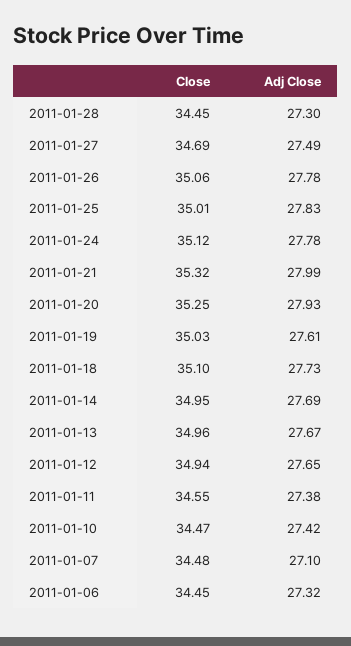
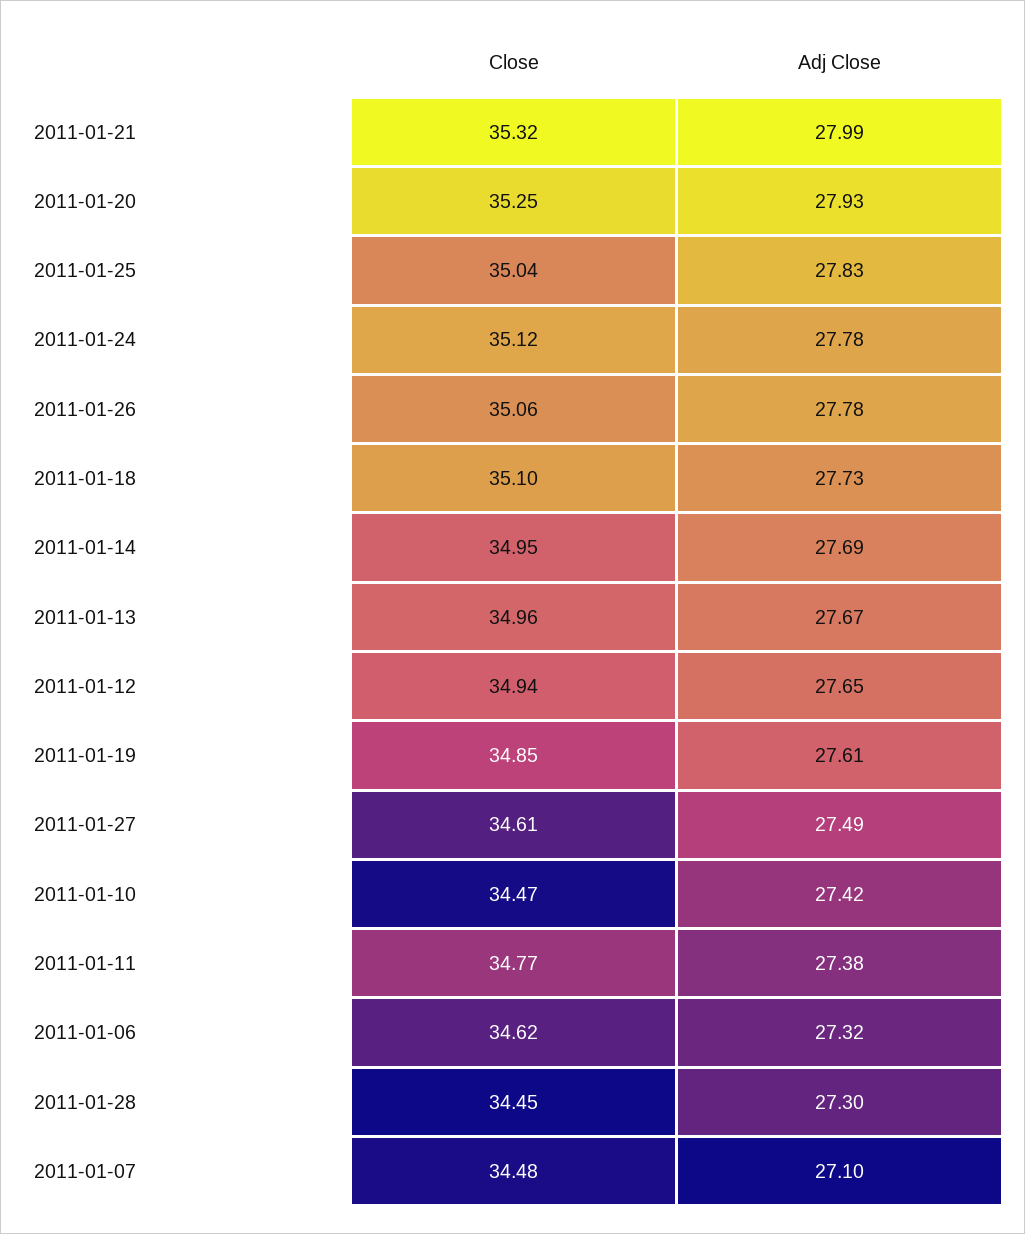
Close, 2011-01-27: 34.69 -> 34.61
Close, 2011-01-25: 35.01 -> 35.04
Close, 2011-01-19: 35.03 -> 34.85
Close, 2011-01-11: 34.55 -> 34.77
Close, 2011-01-06: 34.45 -> 34.62

